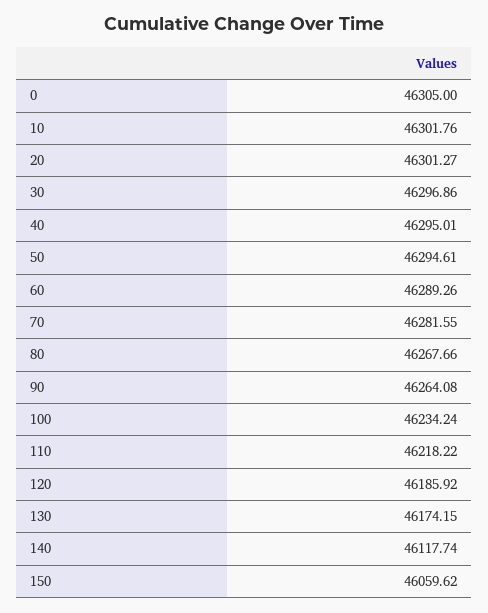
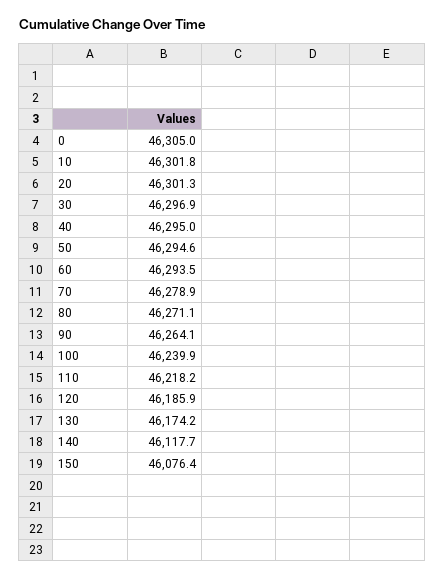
60: 46289.26 -> 46293.5
70: 46281.55 -> 46278.9
80: 46267.66 -> 46271.1
100: 46234.24 -> 46239.9
150: 46059.62 -> 46076.4

